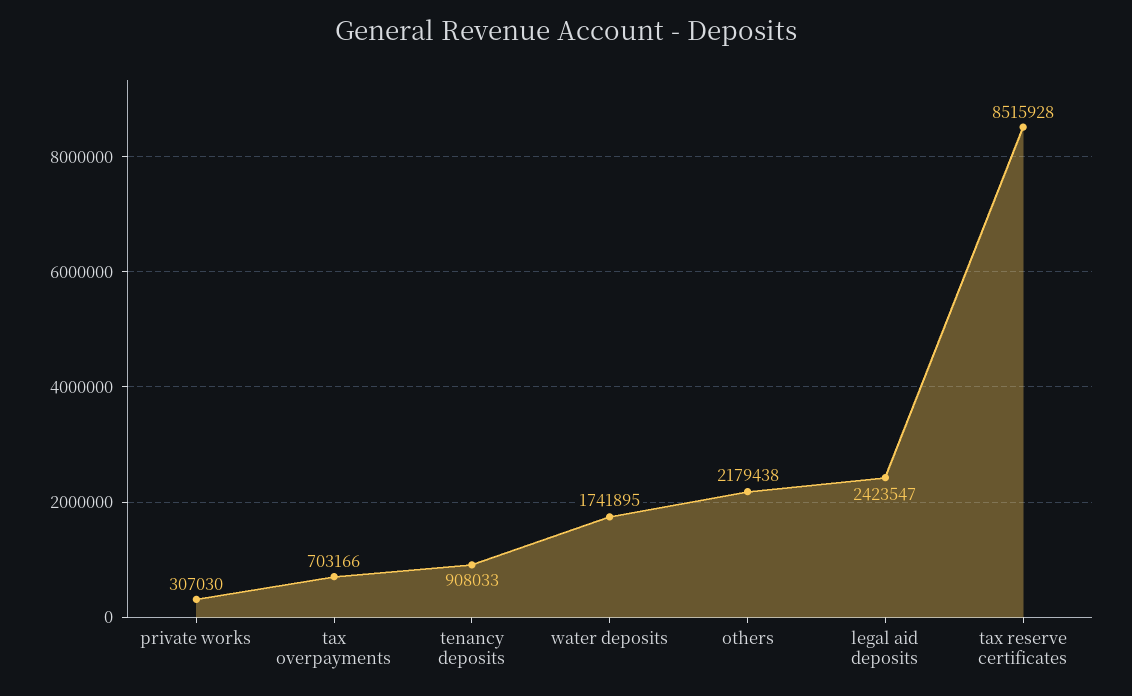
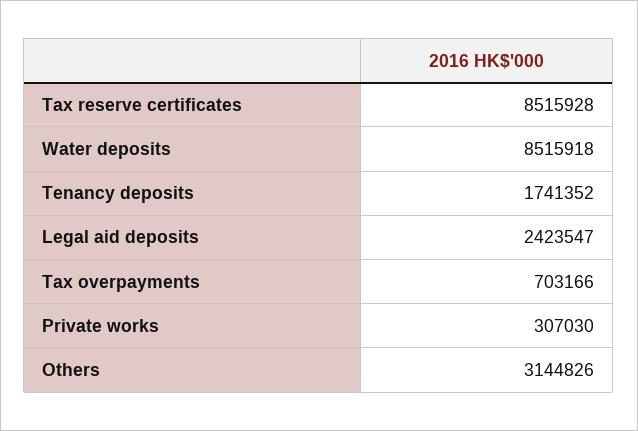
tenancy deposits: 908033 -> 1741352
water deposits: 1741895 -> 8515918
others: 2179438 -> 3144826

